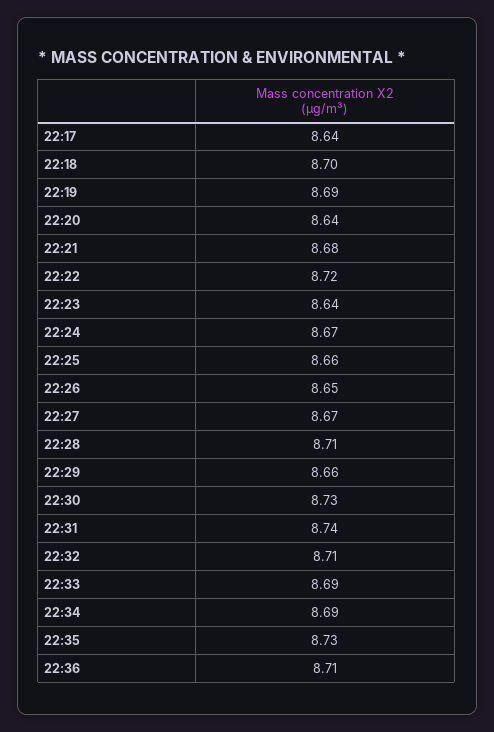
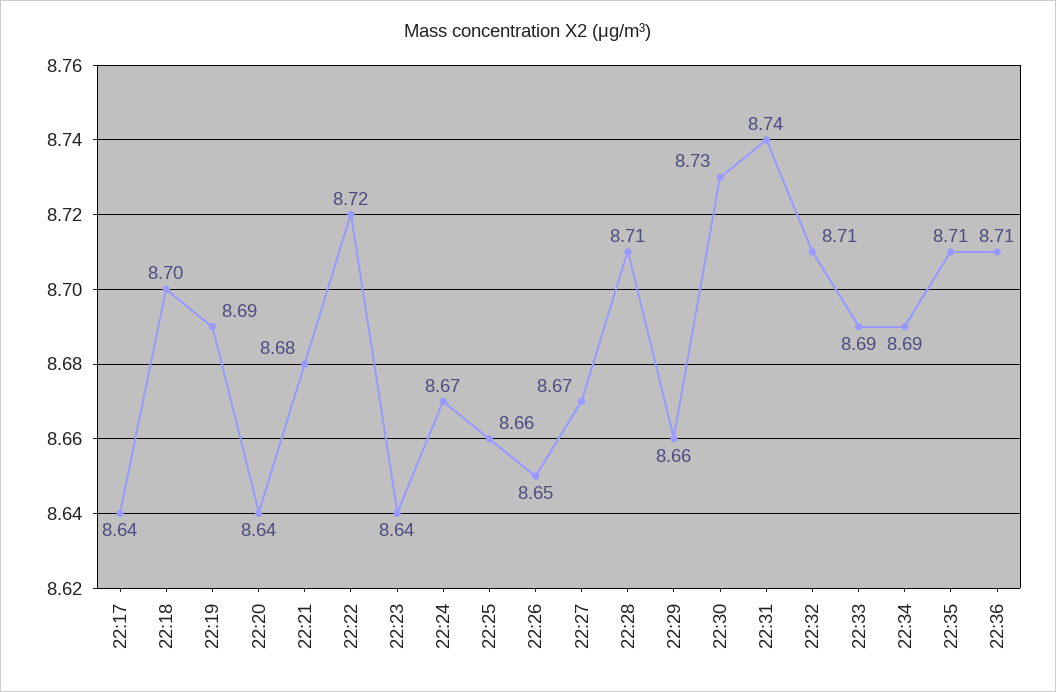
22:35: 8.73 -> 8.71

